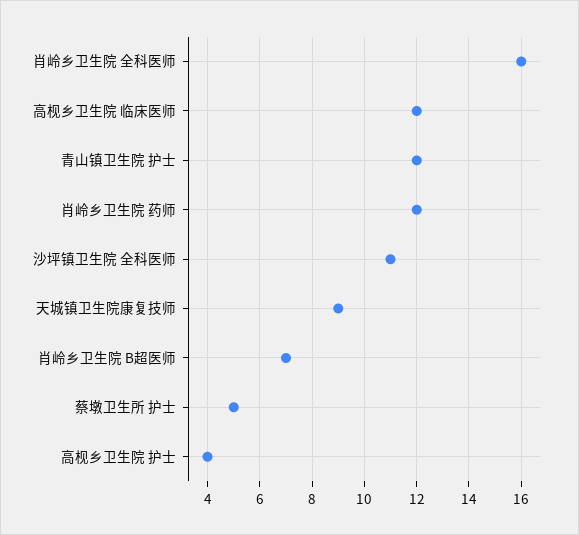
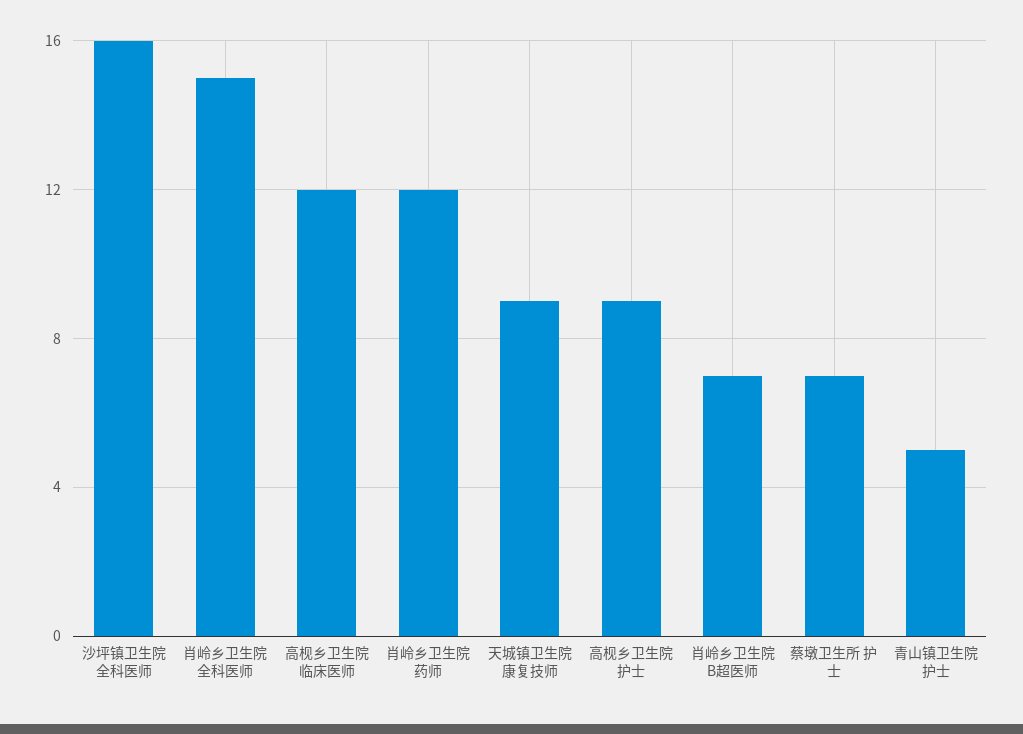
肖岭乡卫生院 全科医师: 16 -> 15
青山镇卫生院 护士: 12 -> 5
沙坪镇卫生院 全科医师: 11 -> 16
蔡墩卫生所 护士: 5 -> 7
高枧乡卫生院 护士: 4 -> 9

